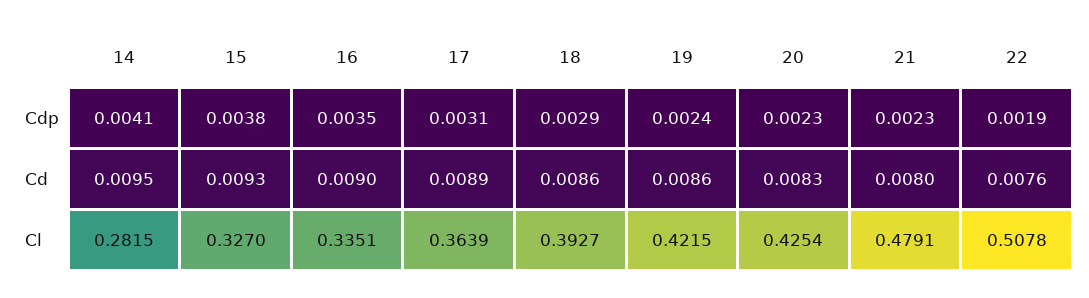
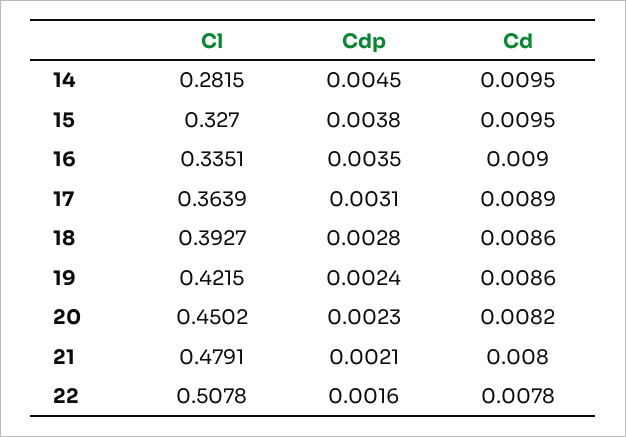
14, Cdp: 0.0041 -> 0.0045
18, Cdp: 0.0029 -> 0.0028
21, Cdp: 0.0023 -> 0.0021
22, Cdp: 0.0019 -> 0.0016
15, Cd: 0.0093 -> 0.0095
20, Cd: 0.0083 -> 0.0082
22, Cd: 0.0076 -> 0.0078
20, Cl: 0.4254 -> 0.4502

